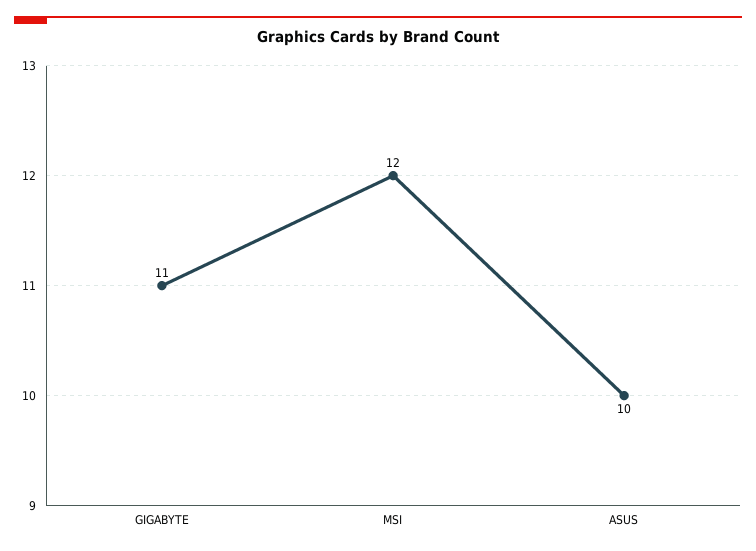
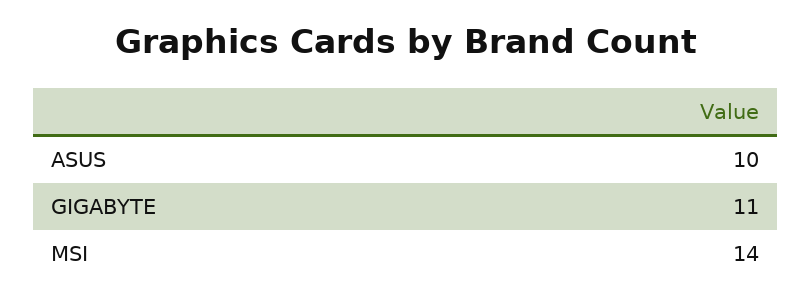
MSI: 12 -> 14

